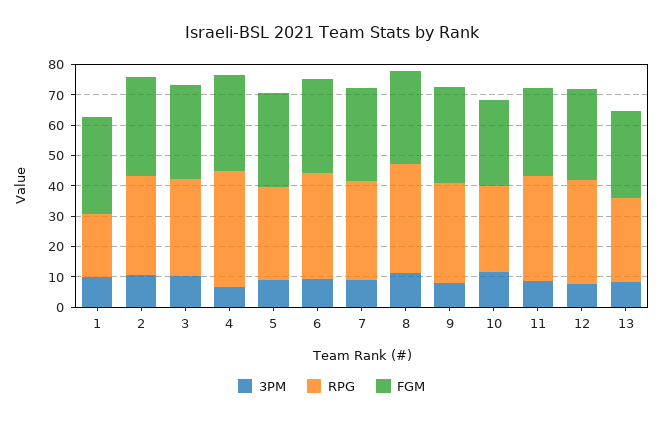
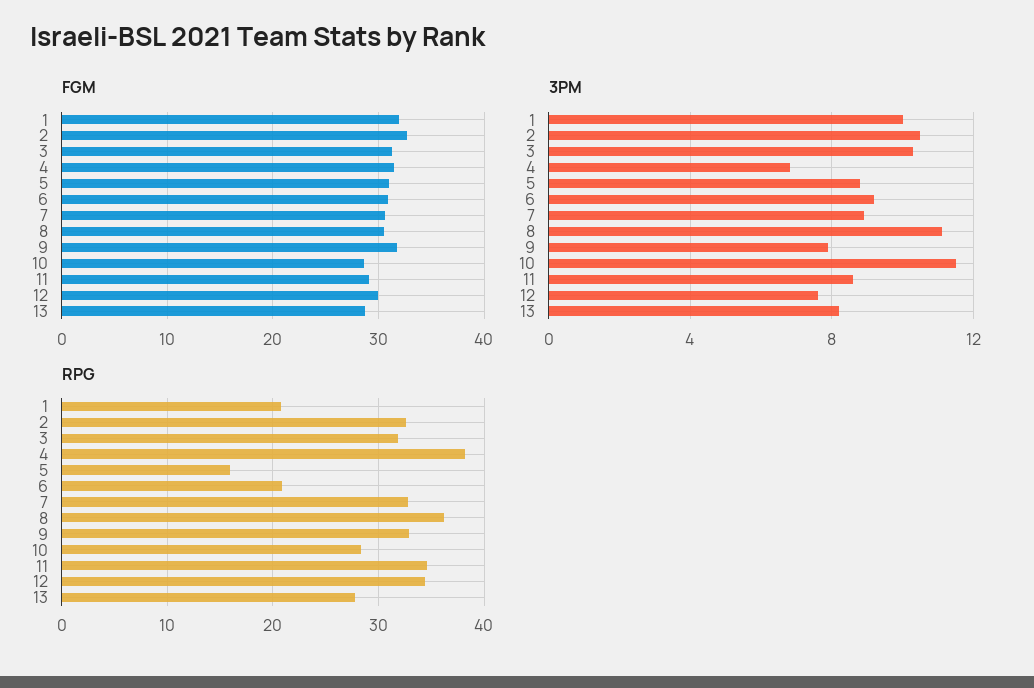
RPG, 5: 30 -> 16
RPG, 6: 35 -> 21

